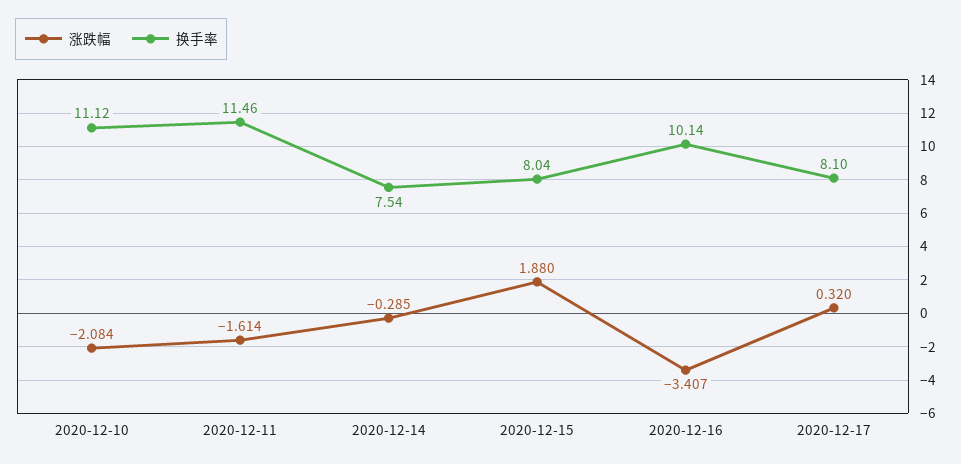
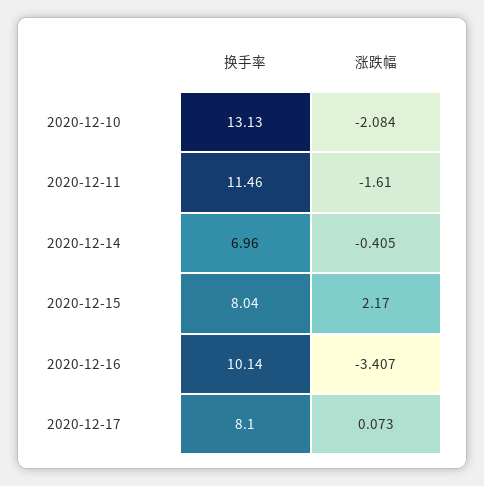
换手率, 2020-12-10: 11.12 -> 13.13
涨跌幅, 2020-12-11: -1.614 -> -1.61
涨跌幅, 2020-12-14: -0.285 -> -0.405
换手率, 2020-12-14: 7.54 -> 6.96
涨跌幅, 2020-12-15: 1.88 -> 2.17
涨跌幅, 2020-12-17: 0.32 -> 0.073

